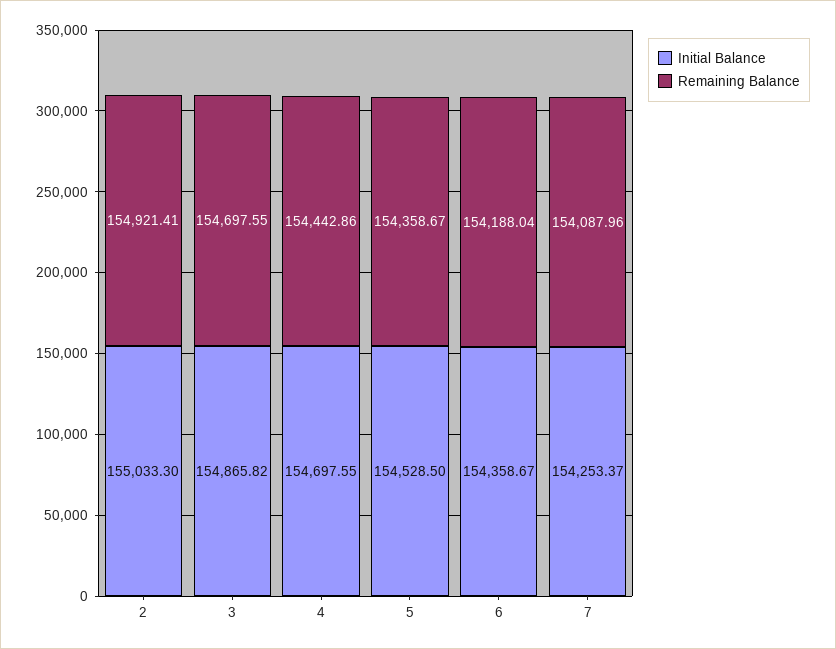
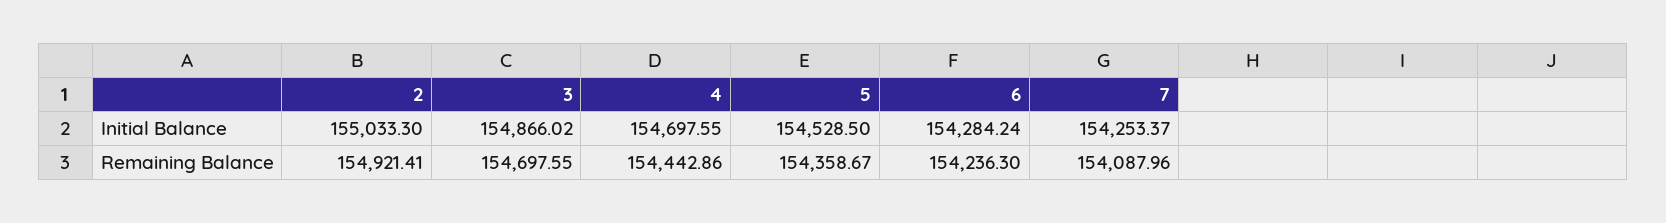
Initial Balance, 3: 154865.82 -> 154866.02
Initial Balance, 6: 154358.67 -> 154284.24
Remaining Balance, 6: 154188.04 -> 154236.3

